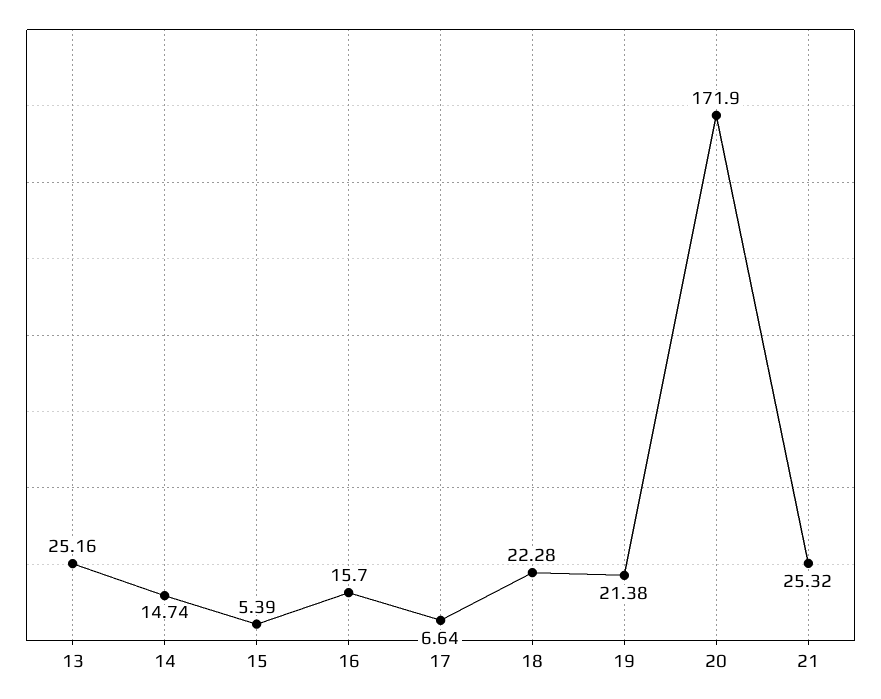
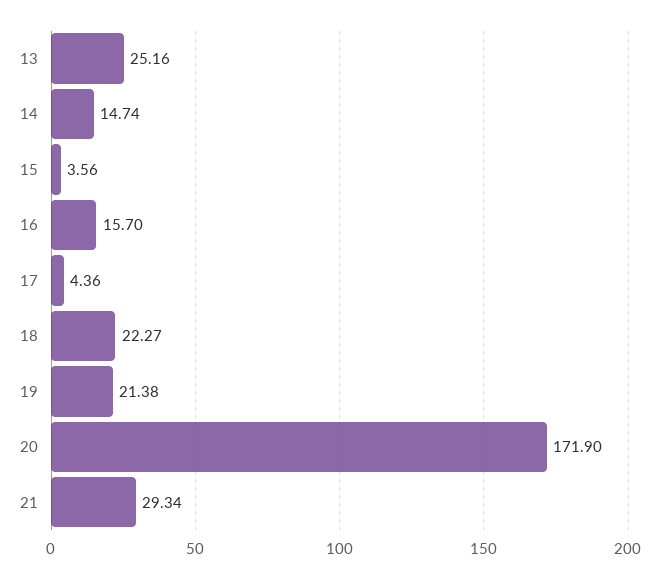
15: 5.39 -> 3.56
17: 6.64 -> 4.36
18: 22.28 -> 22.27
21: 25.32 -> 29.34

